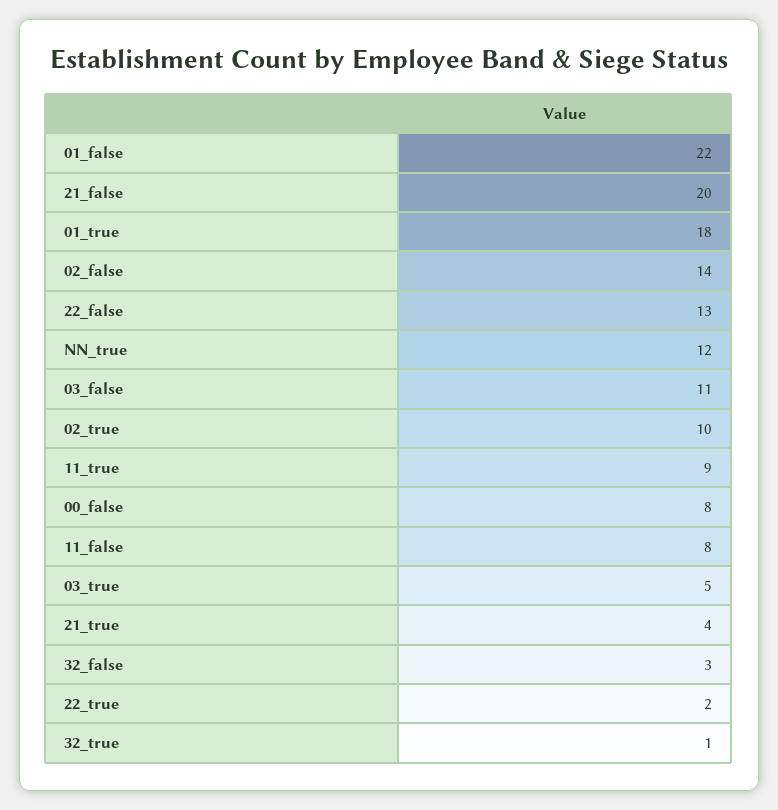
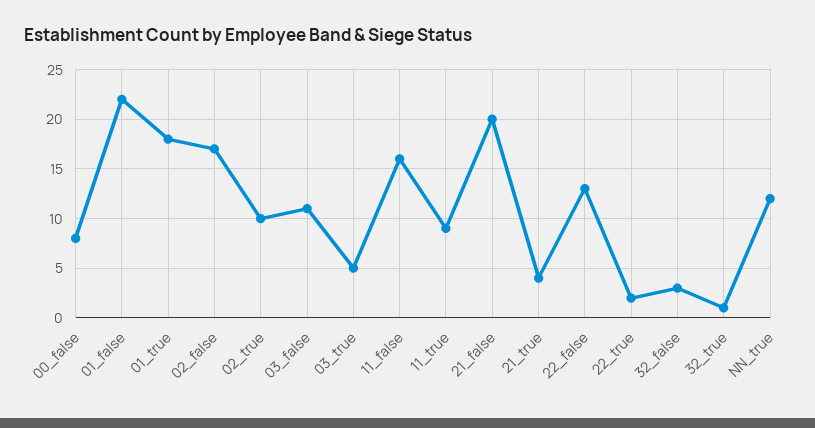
02_false: 14 -> 17
11_false: 8 -> 16

